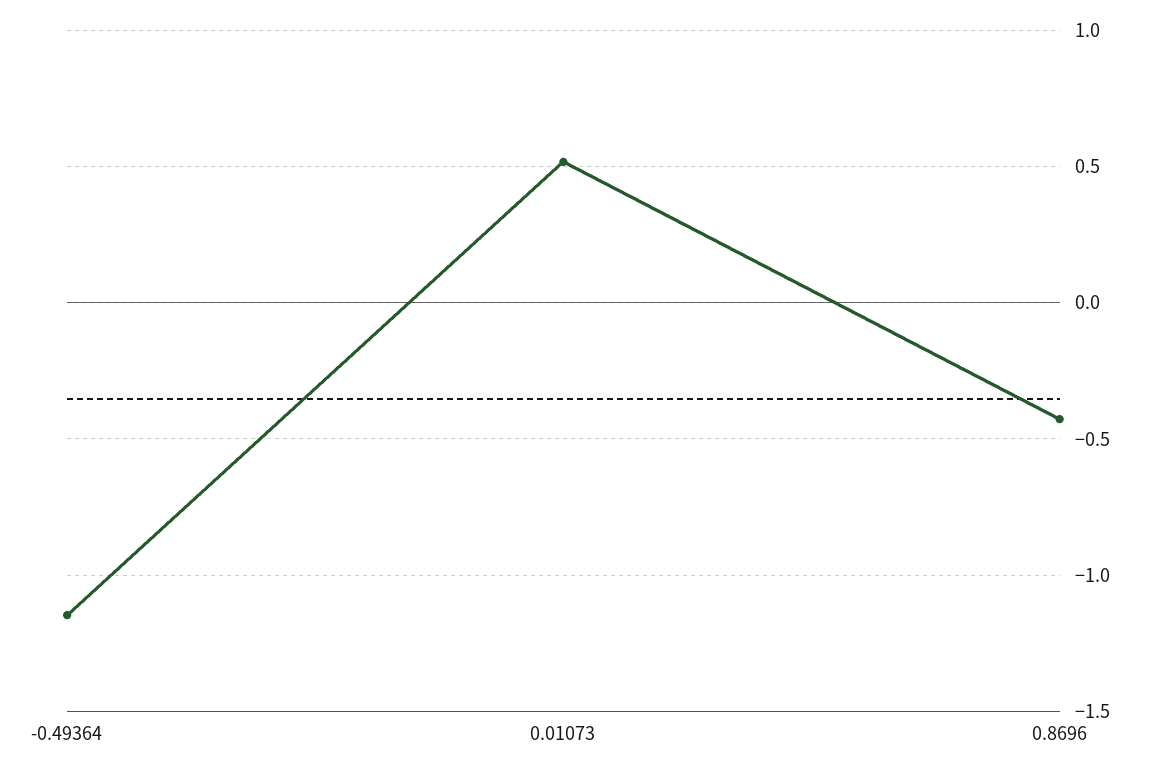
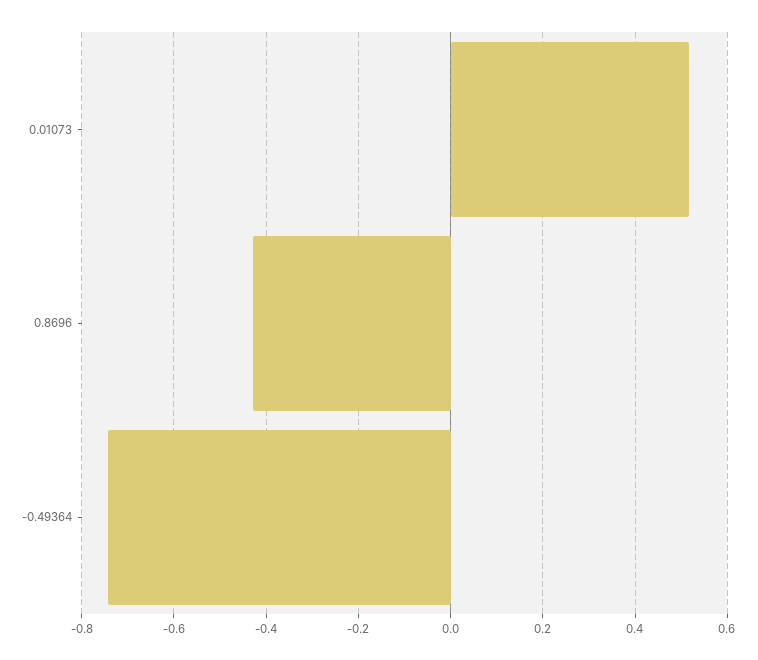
-0.49364: -1.15 -> -0.74

